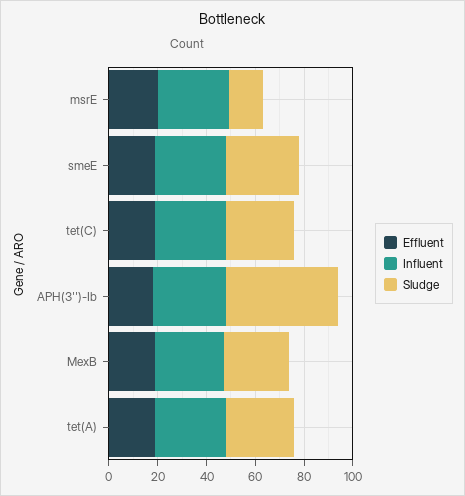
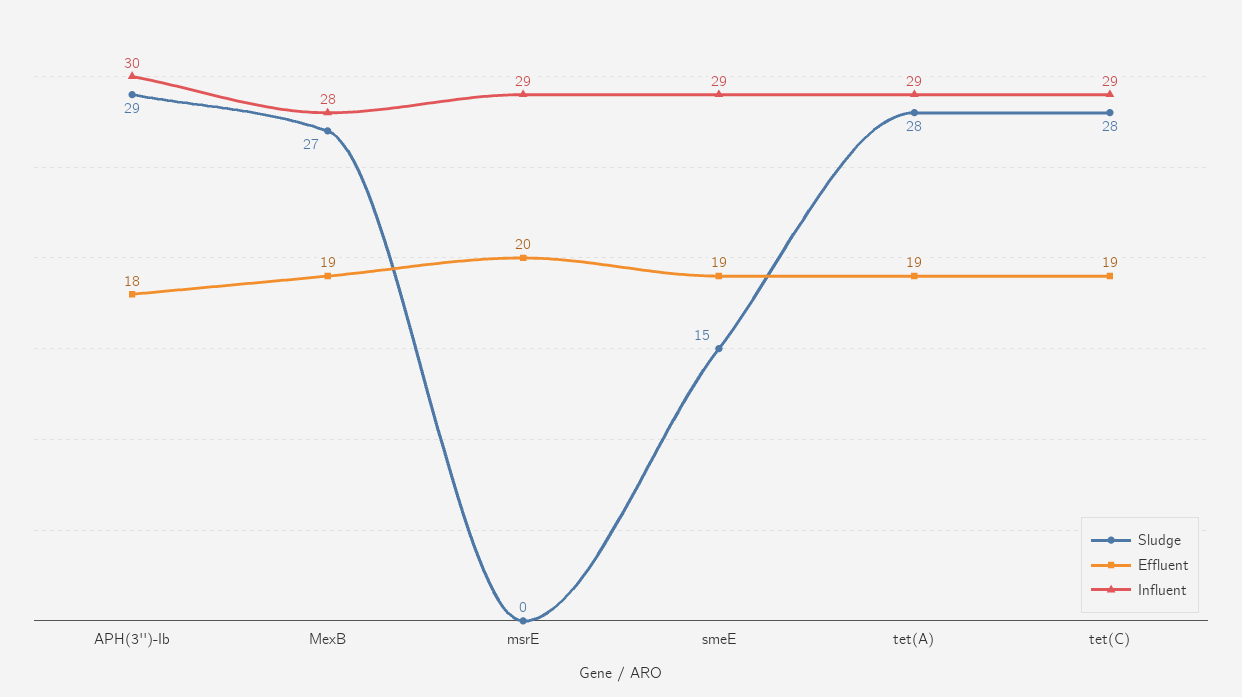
Sludge, msrE: 15 -> 0
Sludge, smeE: 30 -> 15
Sludge, APH(3'')-Ib: 45 -> 29

